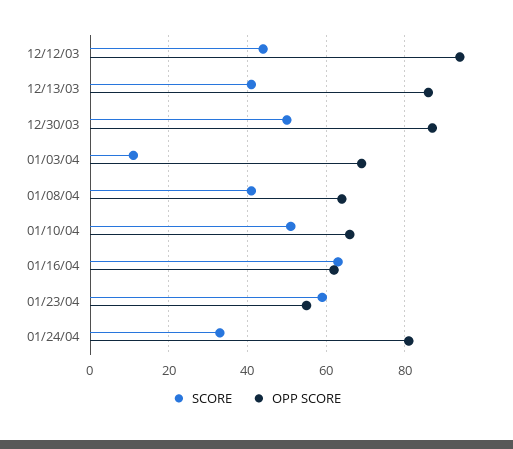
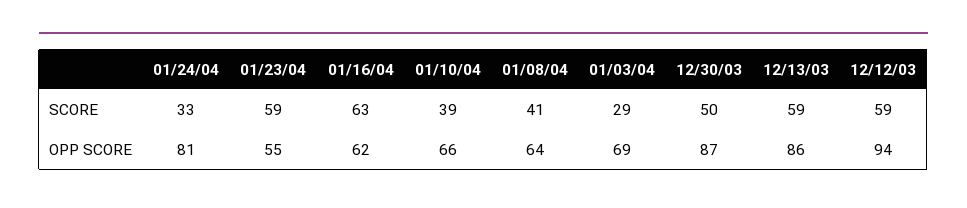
SCORE, 12/12/03: 45 -> 59
SCORE, 12/13/03: 40 -> 59
SCORE, 01/03/04: 10 -> 29
SCORE, 01/10/04: 50 -> 39

